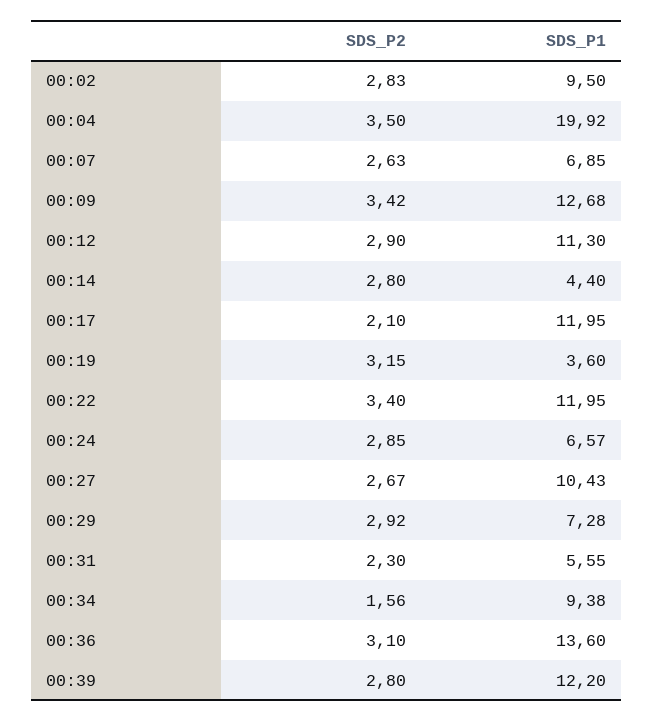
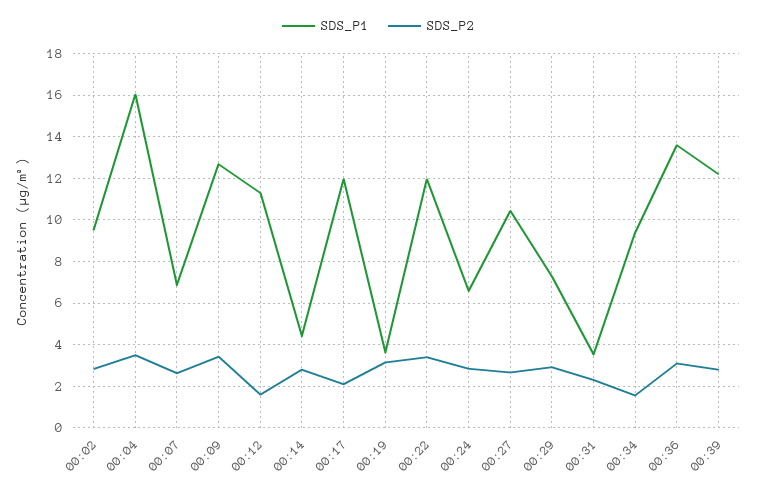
SDS_P1, 00:04: 19.92 -> 16
SDS_P2, 00:12: 2.9 -> 1.5
SDS_P1, 00:31: 5.55 -> 3.5

